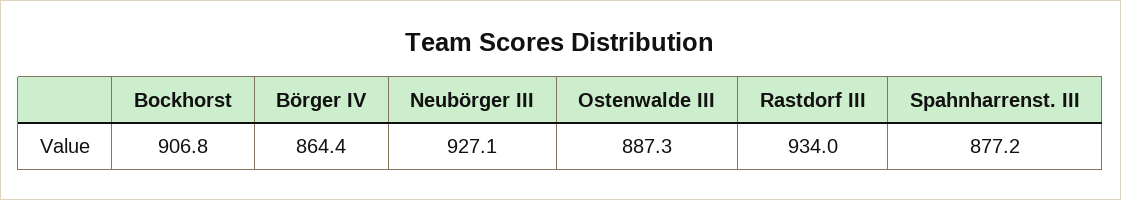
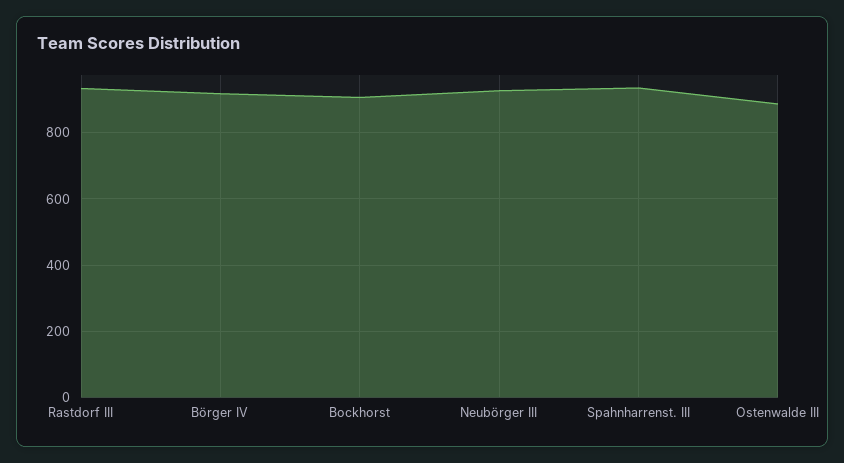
Börger IV: 864.4 -> 920
Spahnharrenst. III: 877.2 -> 940

